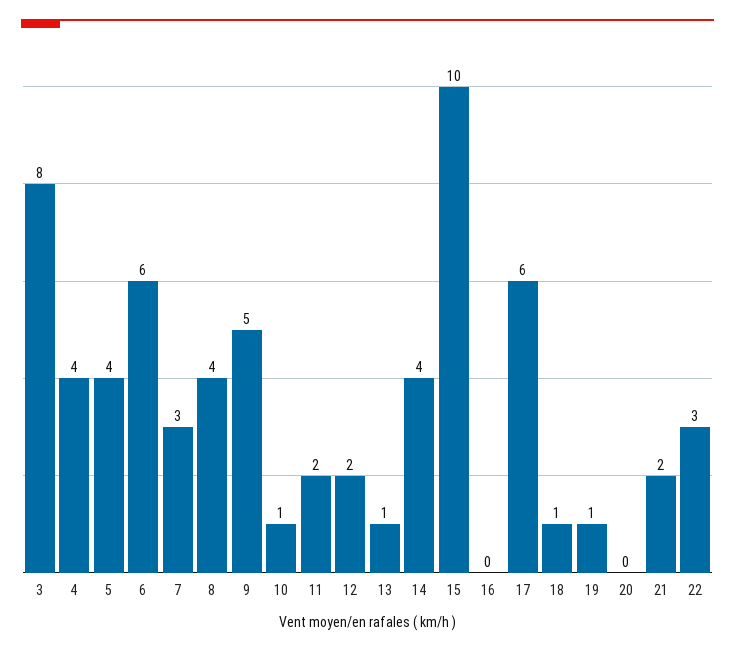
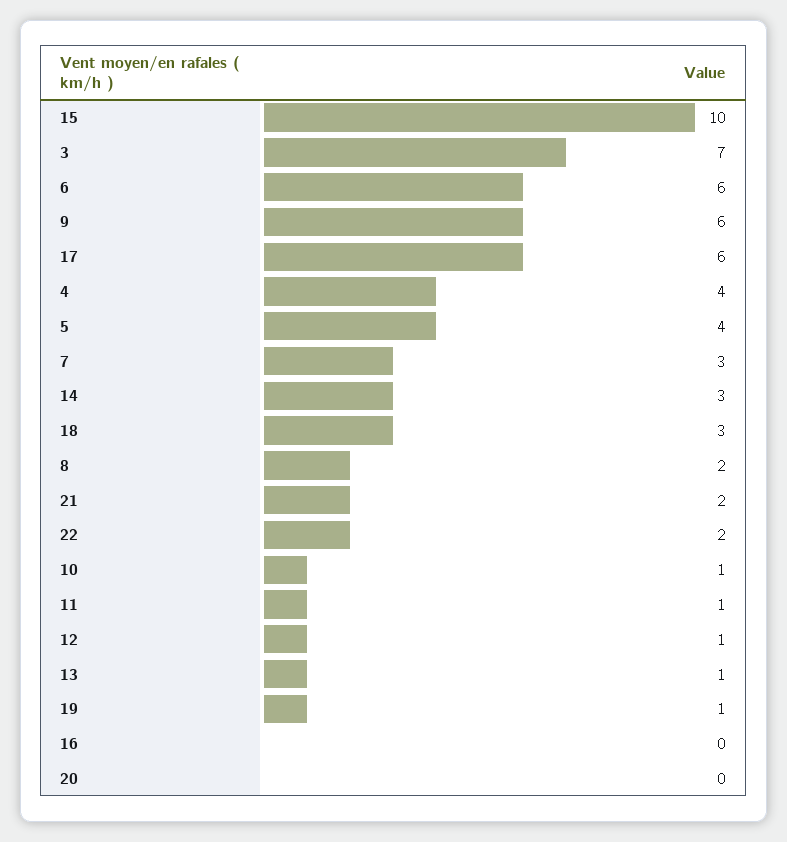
3: 8 -> 7
8: 4 -> 2
9: 5 -> 6
11: 2 -> 1
12: 2 -> 1
14: 4 -> 3
18: 1 -> 3
22: 3 -> 2

